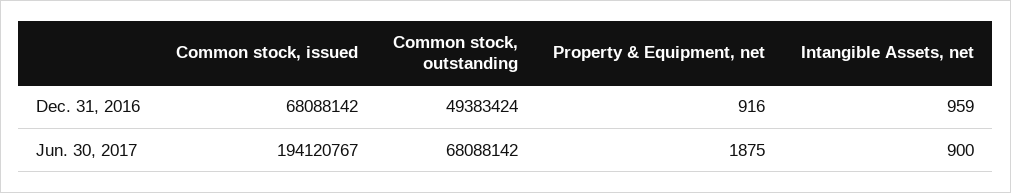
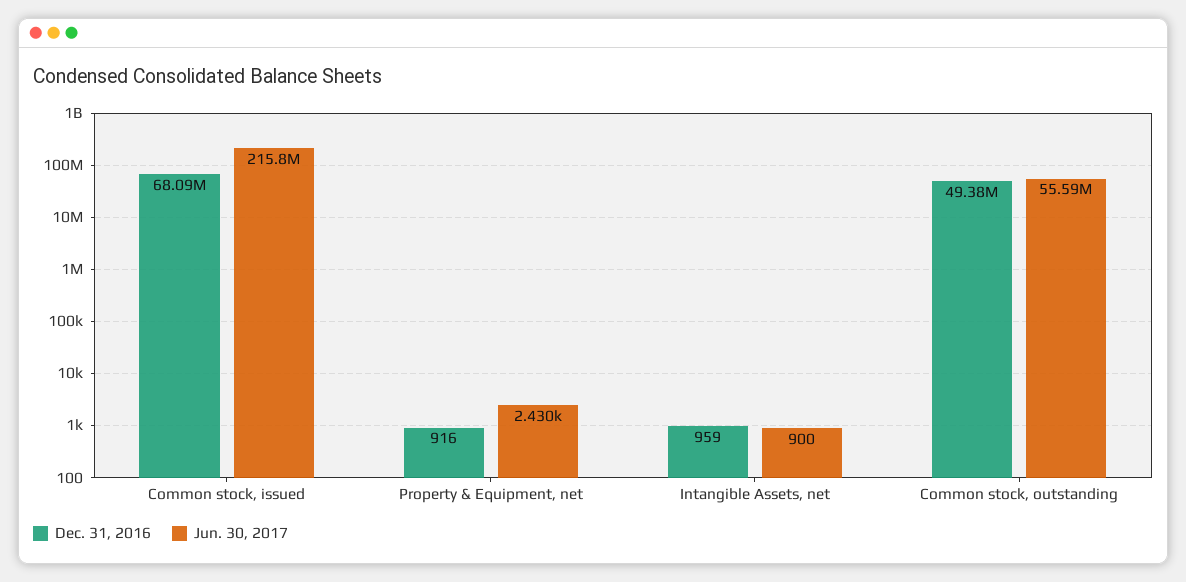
Jun. 30, 2017, Common stock, issued: 194120767 -> 215800000
Jun. 30, 2017, Common stock, outstanding: 68088142 -> 55590000
Jun. 30, 2017, Property & Equipment, net: 1875 -> 2430

